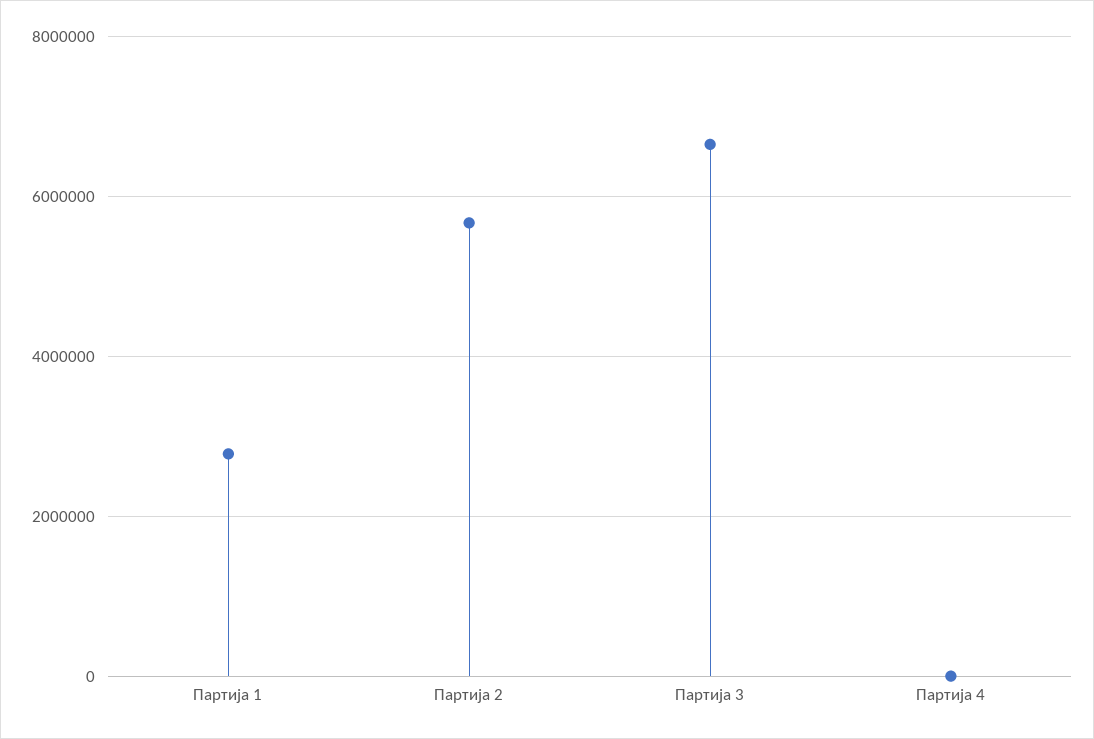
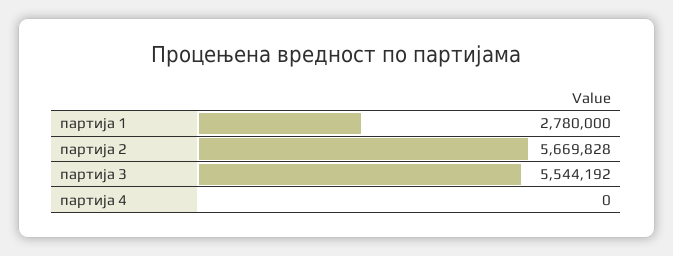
Партија 3: 6600000 -> 5544192

